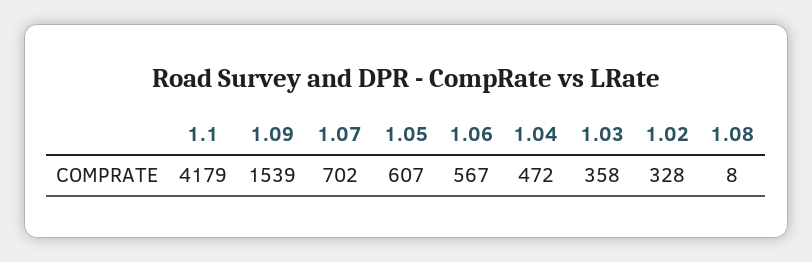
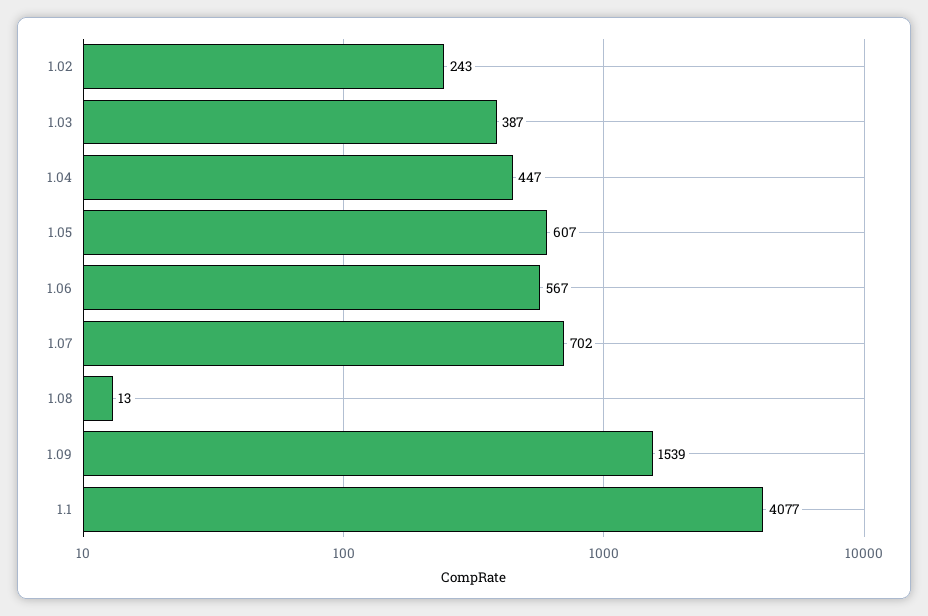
1.1: 4179 -> 4077
1.04: 472 -> 447
1.03: 358 -> 387
1.02: 328 -> 243
1.08: 8 -> 13

